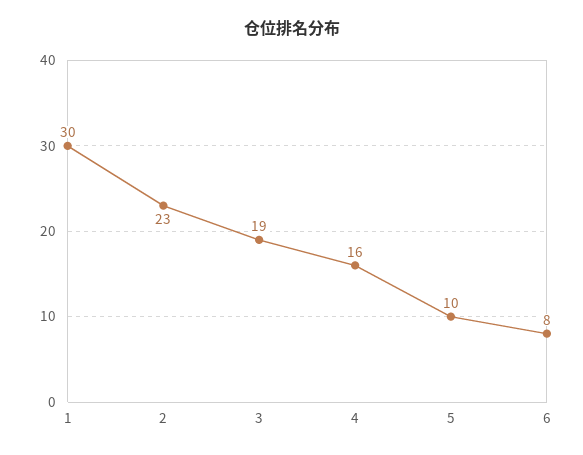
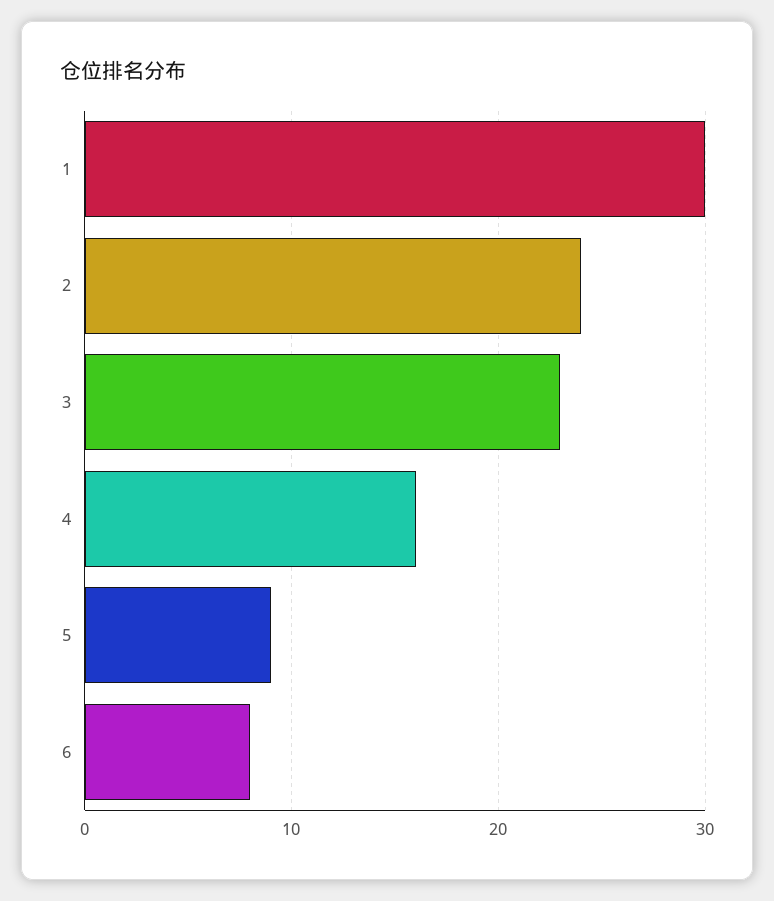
2: 23 -> 24
3: 19 -> 23
5: 10 -> 9

